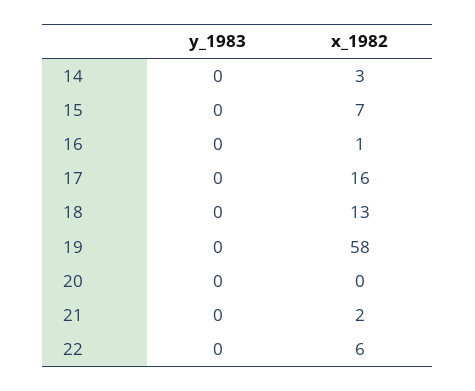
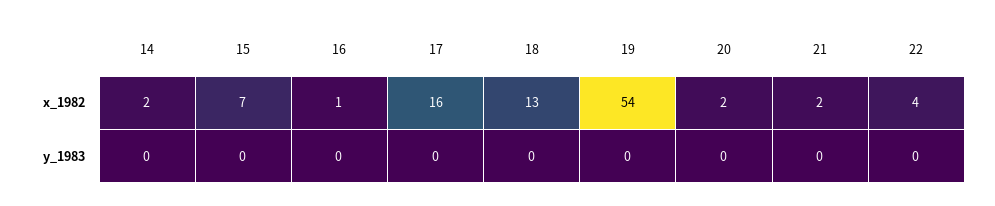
x_1982, 14: 3 -> 2
x_1982, 19: 58 -> 54
x_1982, 20: 0 -> 2
x_1982, 22: 6 -> 4

